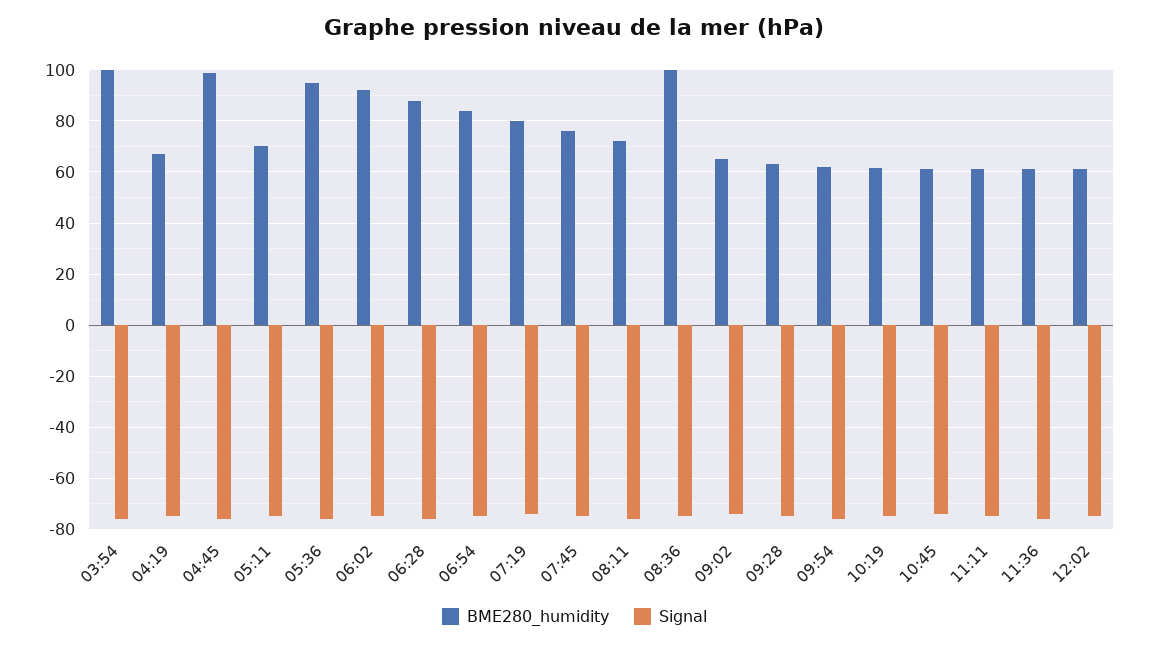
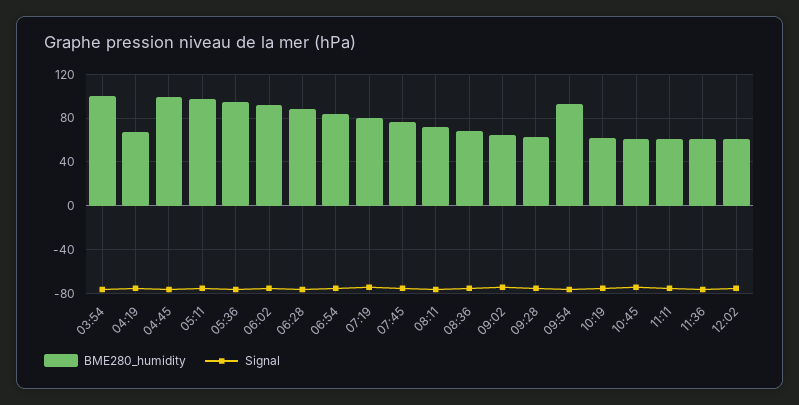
BME280_humidity, 05:11: 70 -> 100
BME280_humidity, 08:36: 100 -> 70
BME280_humidity, 09:54: 62.5 -> 90

